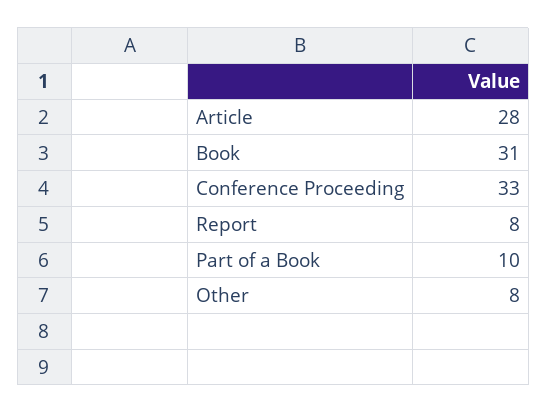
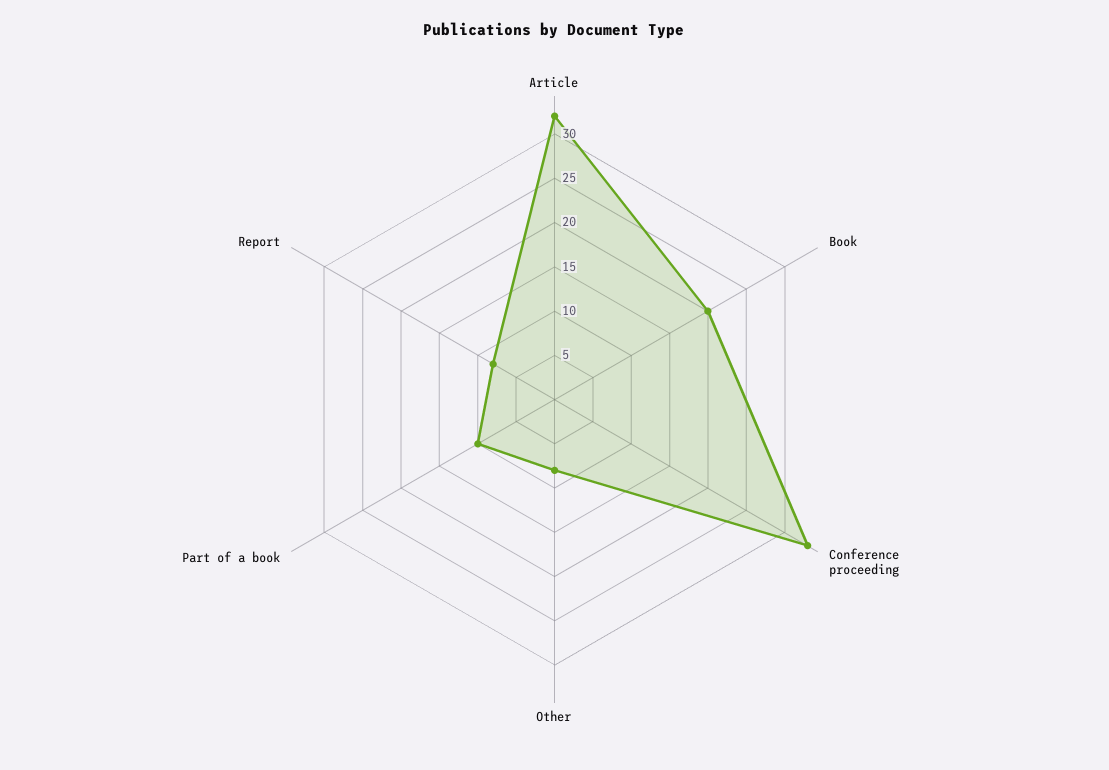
Article: 28 -> 32
Book: 31 -> 20

